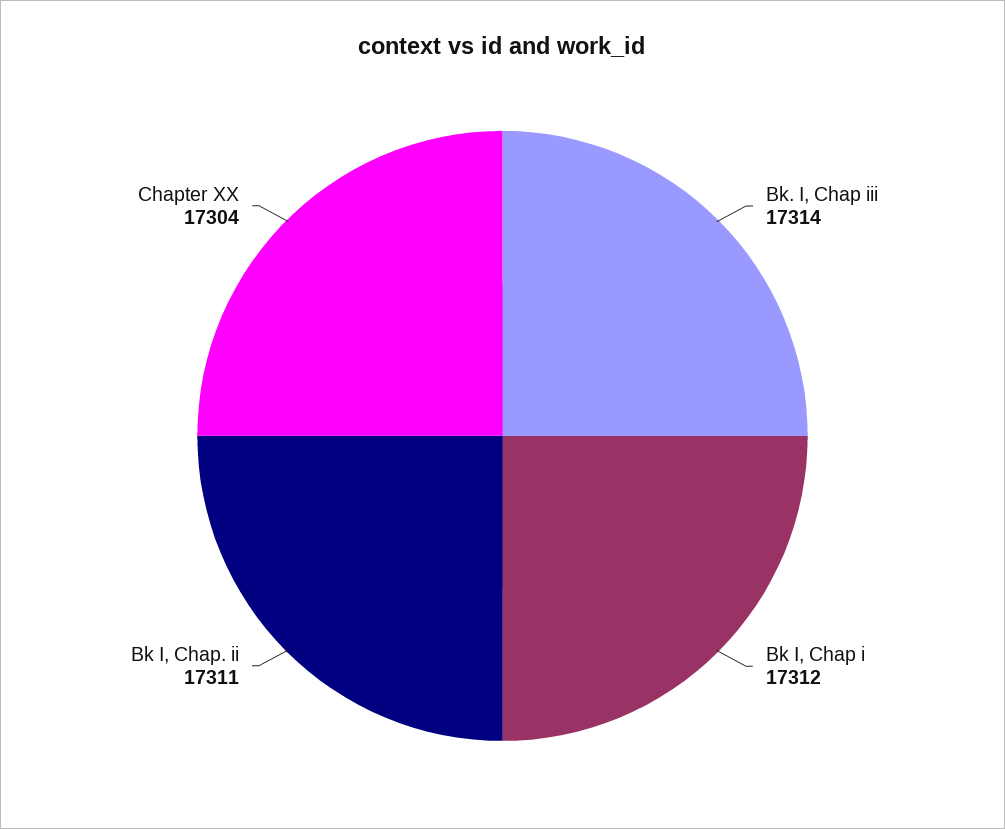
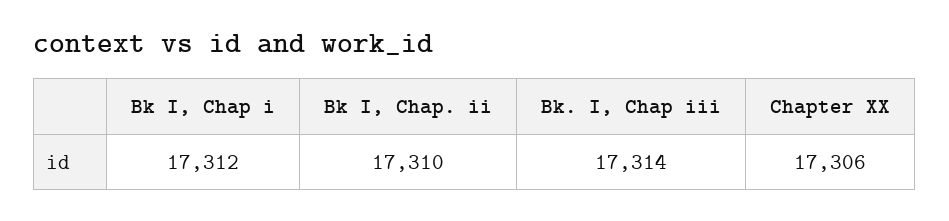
Bk I, Chap. ii: 17311 -> 17310
Chapter XX: 17304 -> 17306

